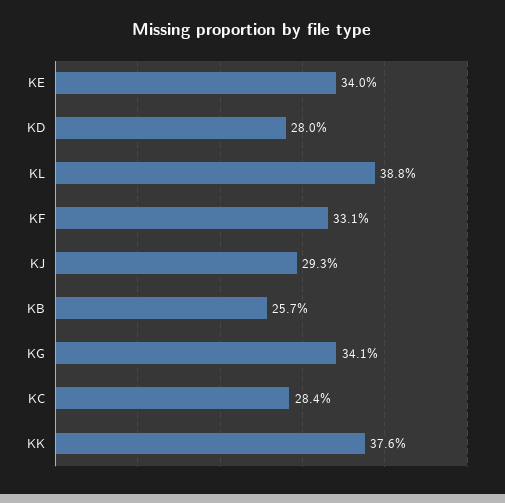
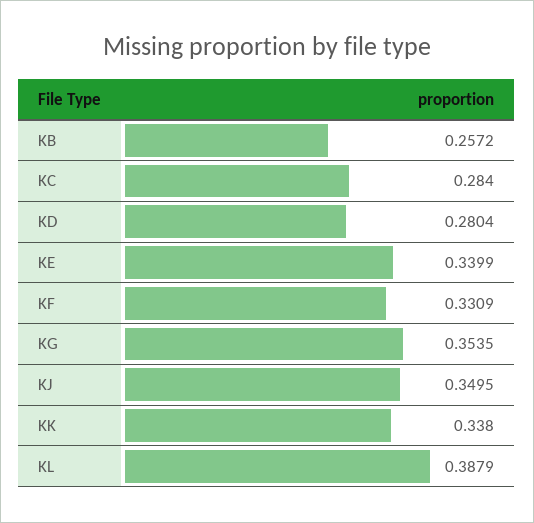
KJ: 0.293 -> 0.3495
KG: 0.341 -> 0.3535
KK: 0.376 -> 0.338

